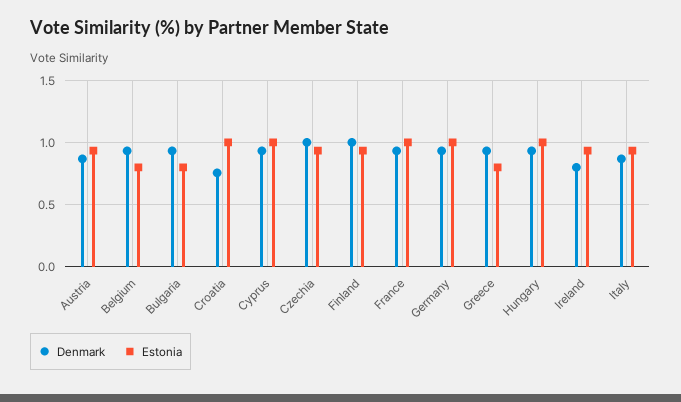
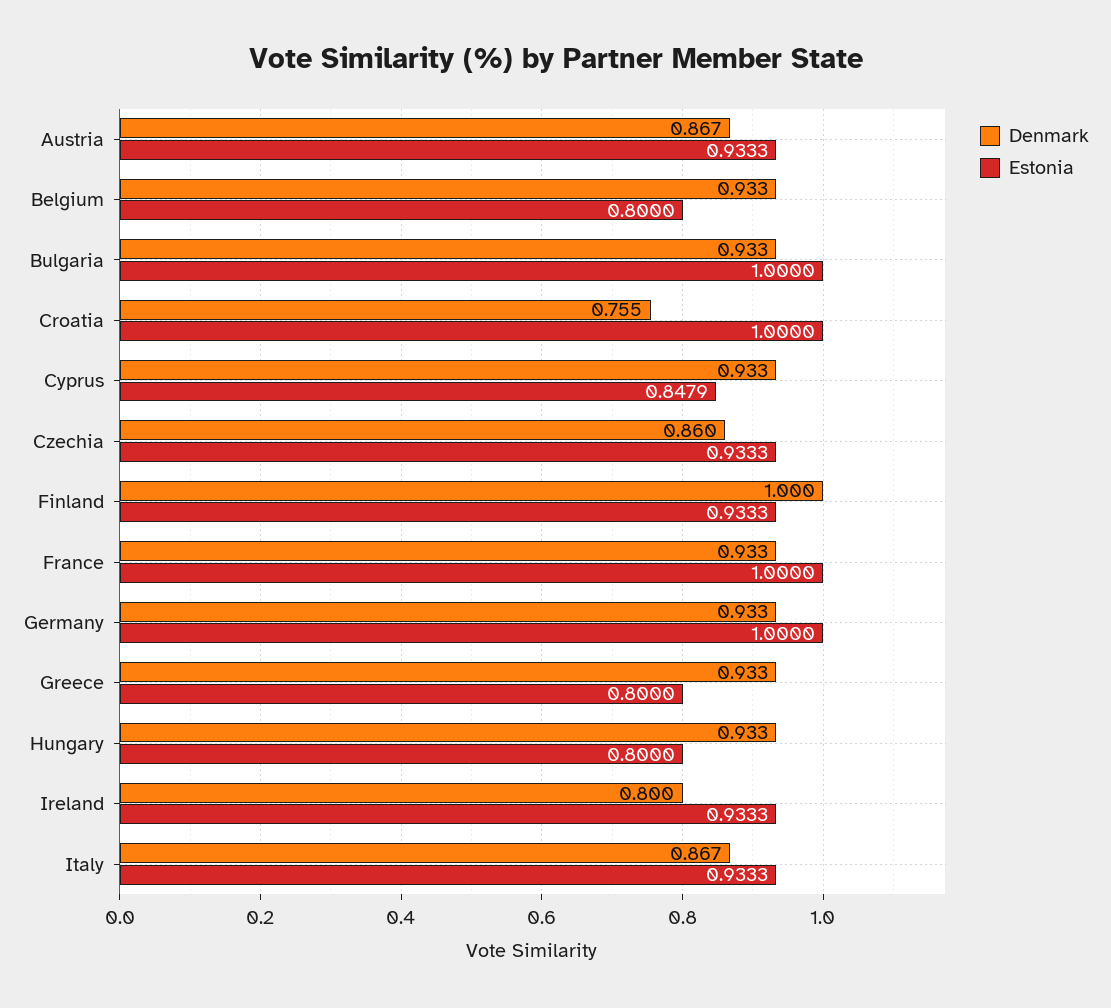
Estonia, Bulgaria: 0.8 -> 1
Estonia, Cyprus: 1 -> 0.8479
Denmark, Czechia: 1 -> 0.86
Estonia, Hungary: 1 -> 0.8

